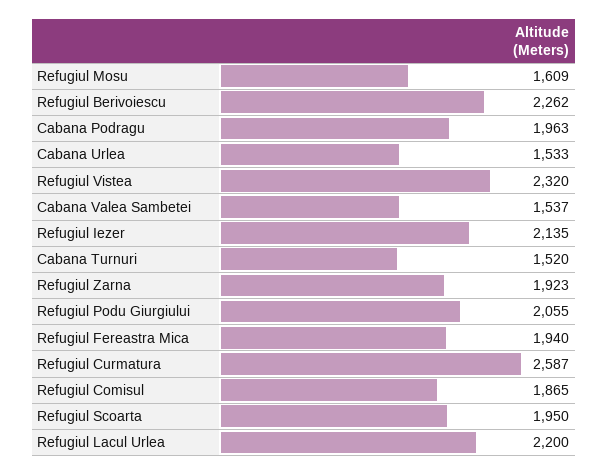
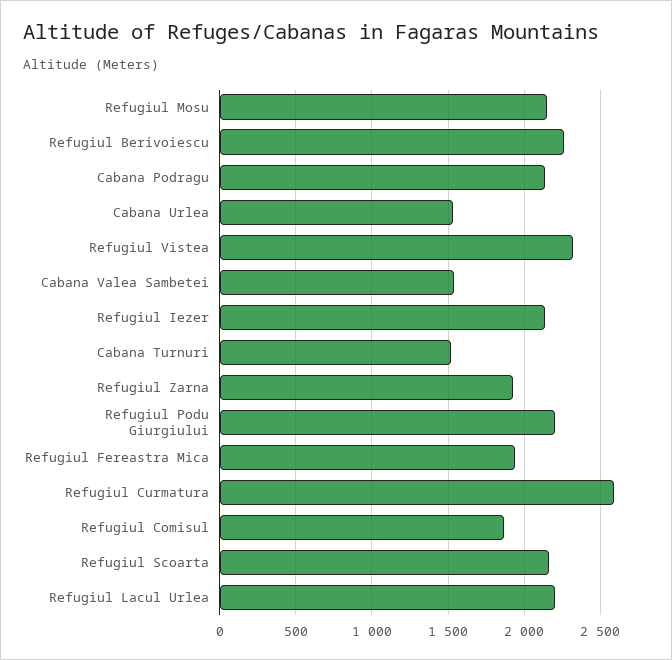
Refugiul Mosu: 1609 -> 2150
Cabana Podragu: 1963 -> 2150
Refugiul Podu Giurgiului: 2055 -> 2200
Refugiul Scoarta: 1950 -> 2150

